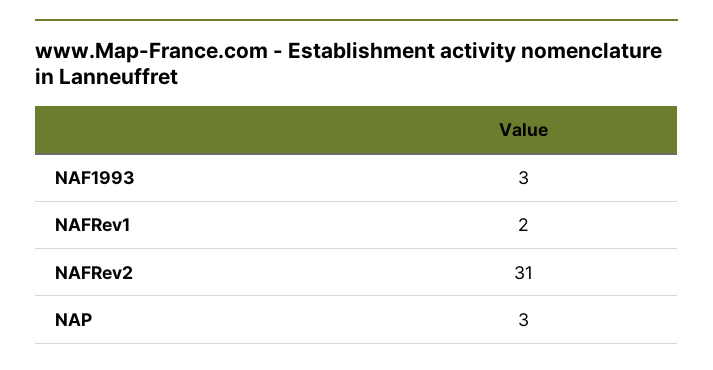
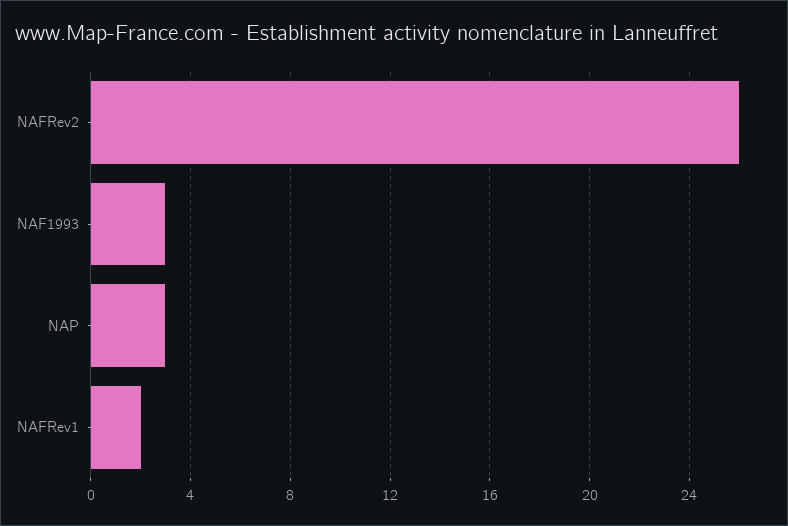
NAFRev2: 31 -> 26

